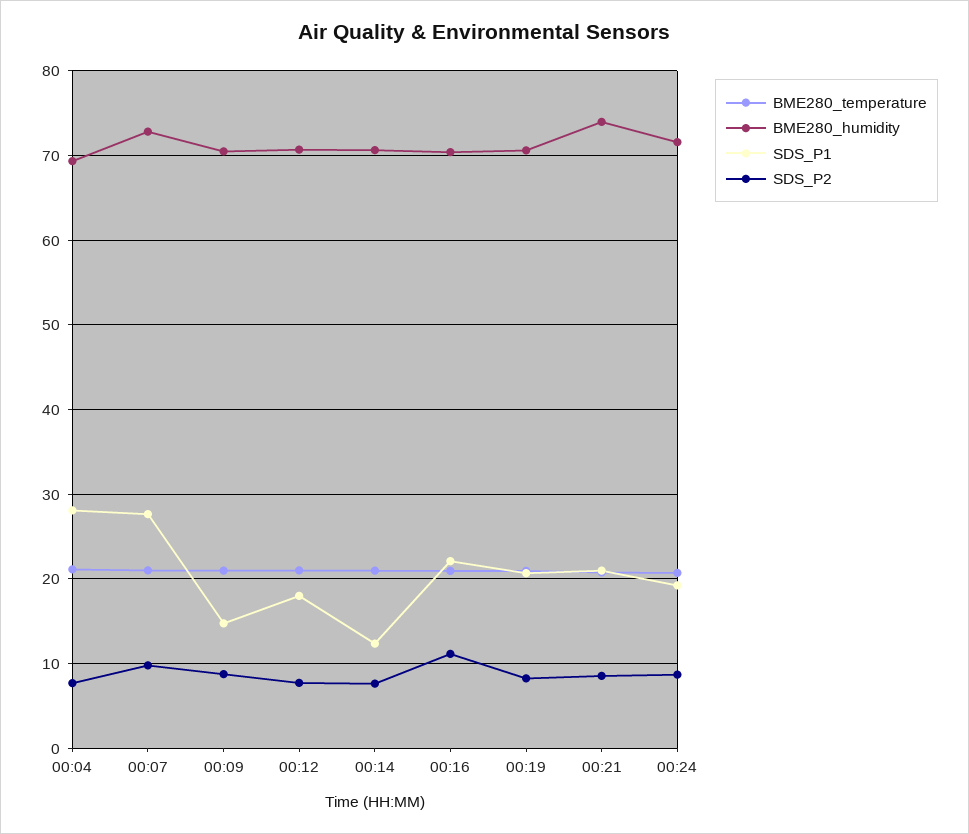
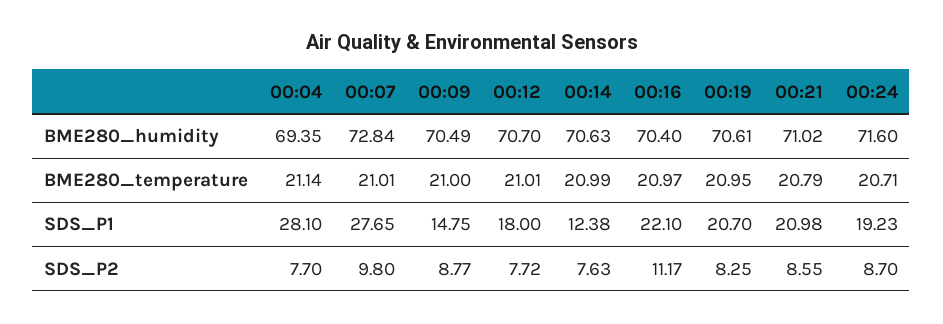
BME280_humidity, 00:21: 74 -> 71.02

